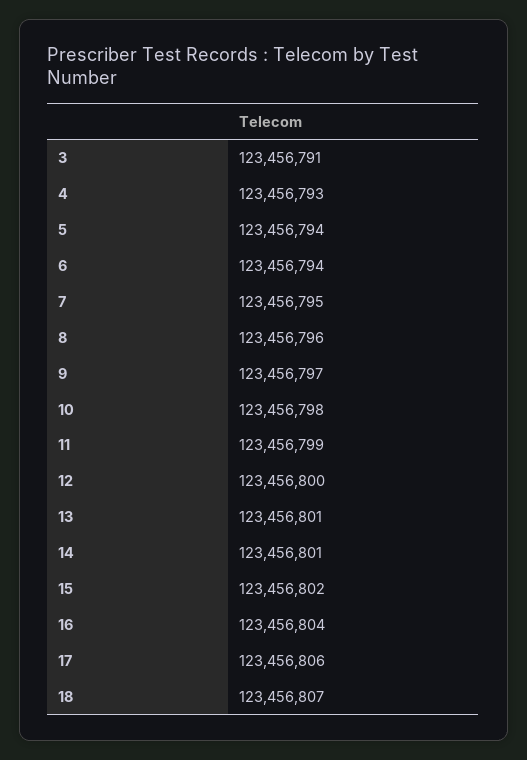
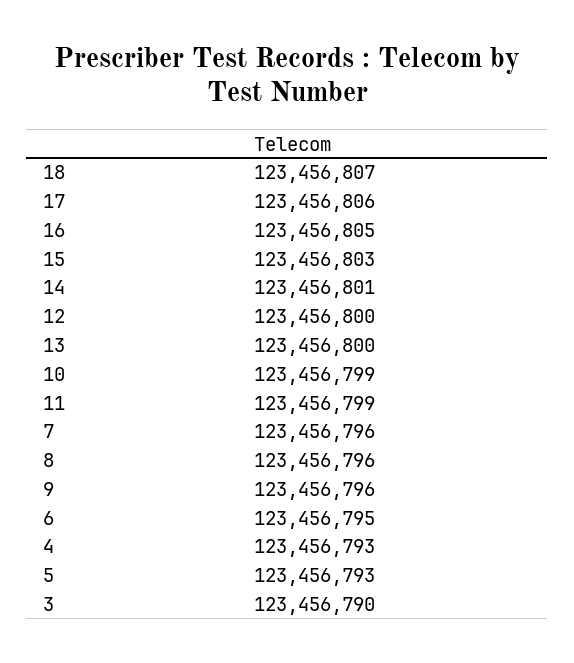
3: 123456791 -> 123456790
5: 123456794 -> 123456793
6: 123456794 -> 123456795
7: 123456795 -> 123456796
9: 123456797 -> 123456796
10: 123456798 -> 123456799
13: 123456801 -> 123456800
15: 123456802 -> 123456803
16: 123456804 -> 123456805

